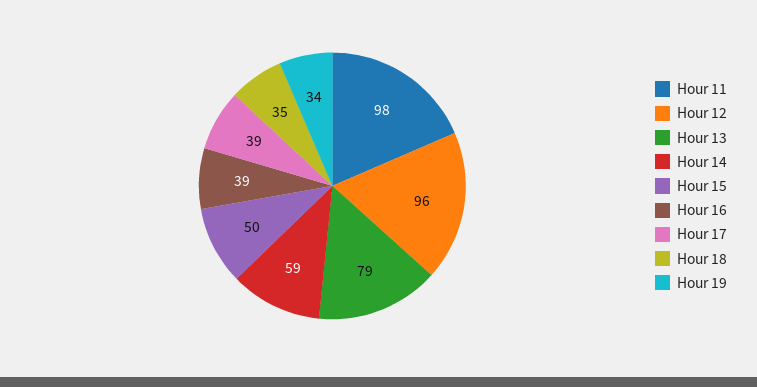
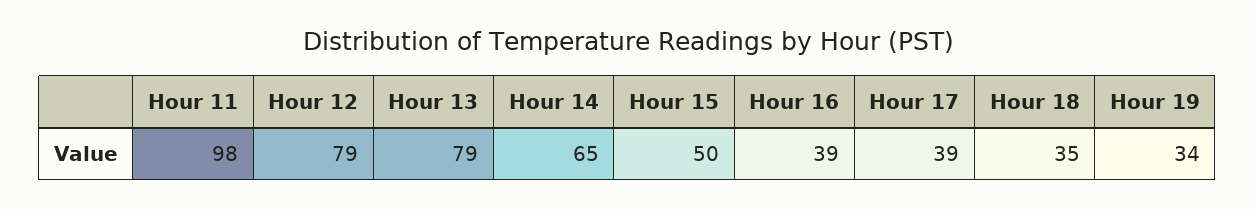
Hour 12: 96 -> 79
Hour 14: 59 -> 65

